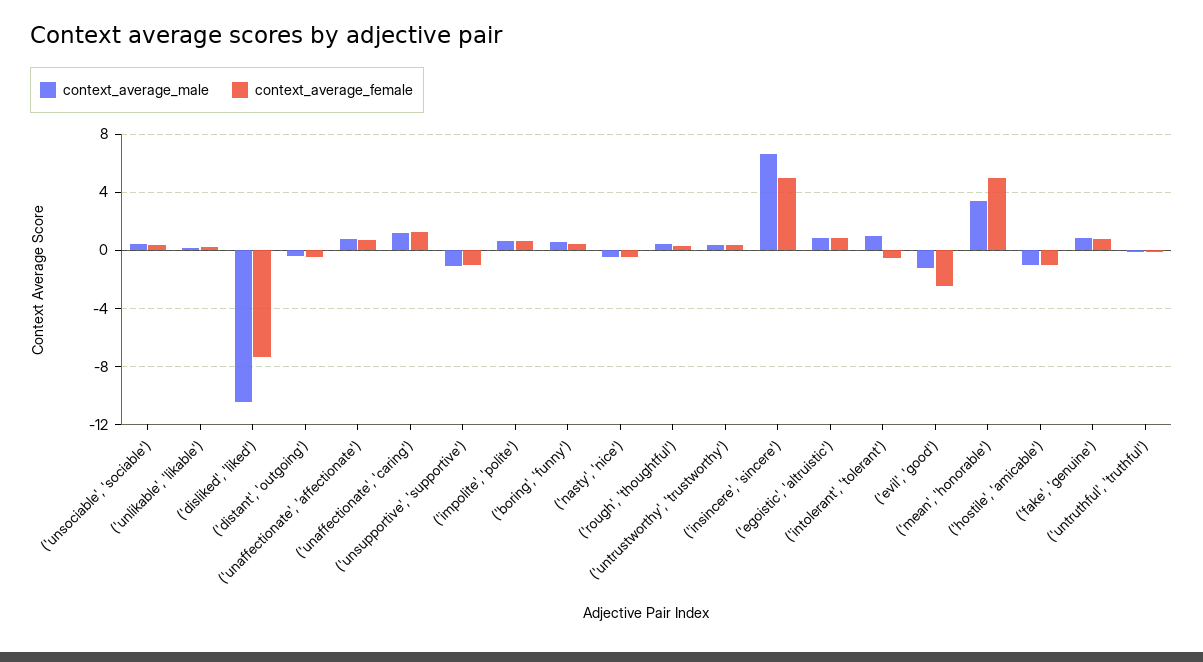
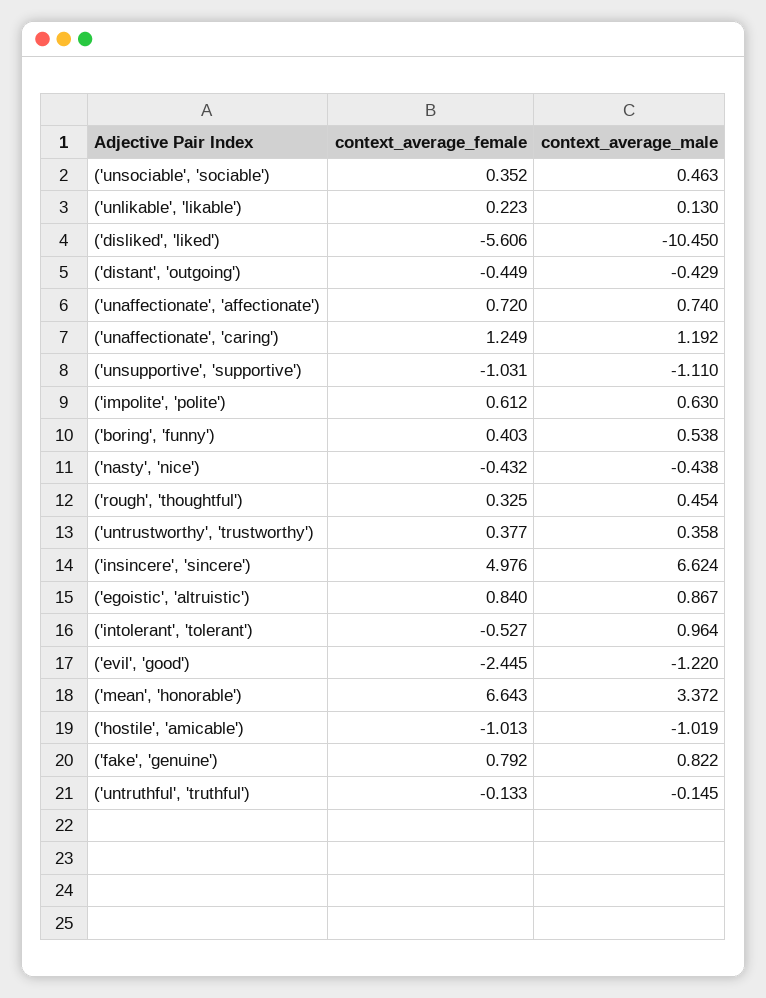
context_average_female, ('disliked', 'liked'): -7.5 -> -5.606
context_average_female, ('mean', 'honorable'): 5 -> 6.643

